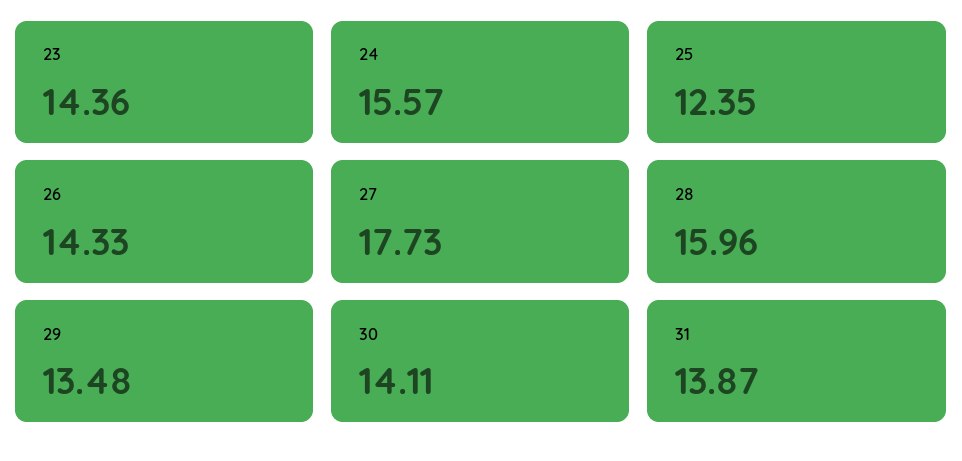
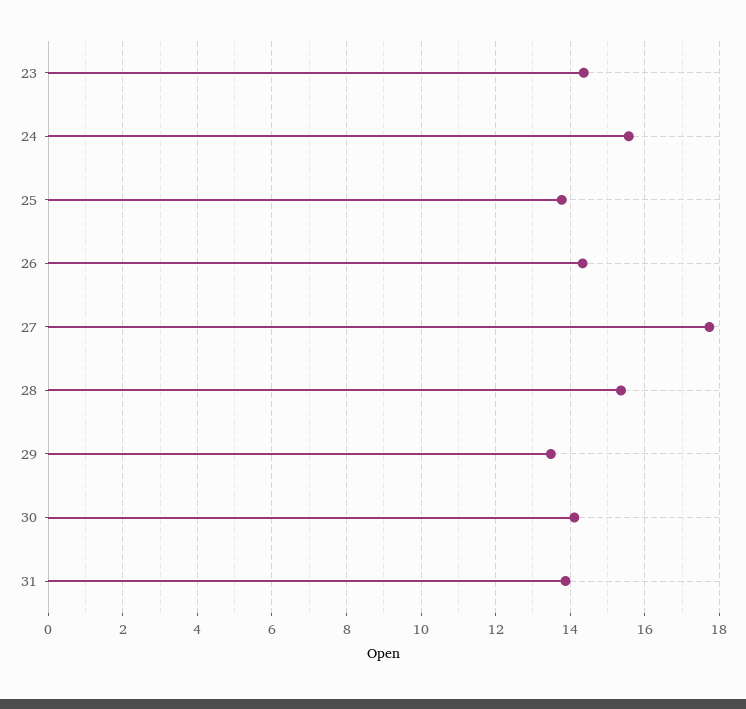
25: 12.35 -> 13.8
28: 15.96 -> 15.4

